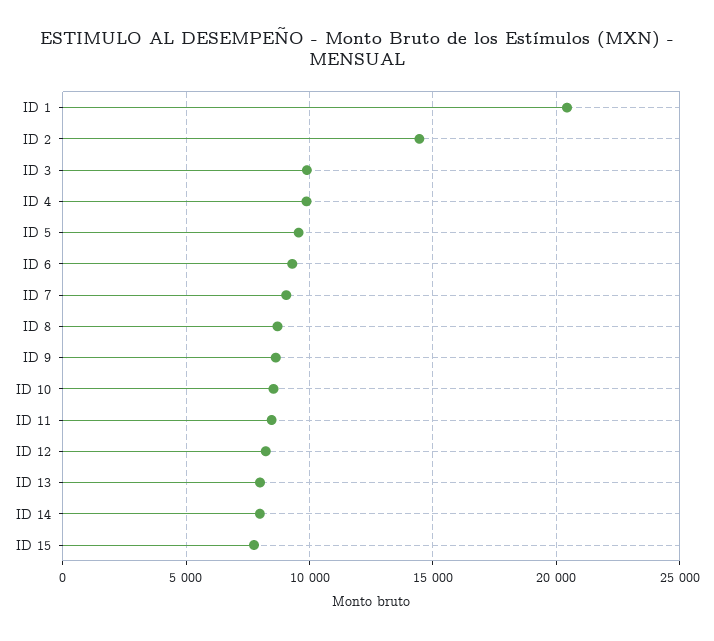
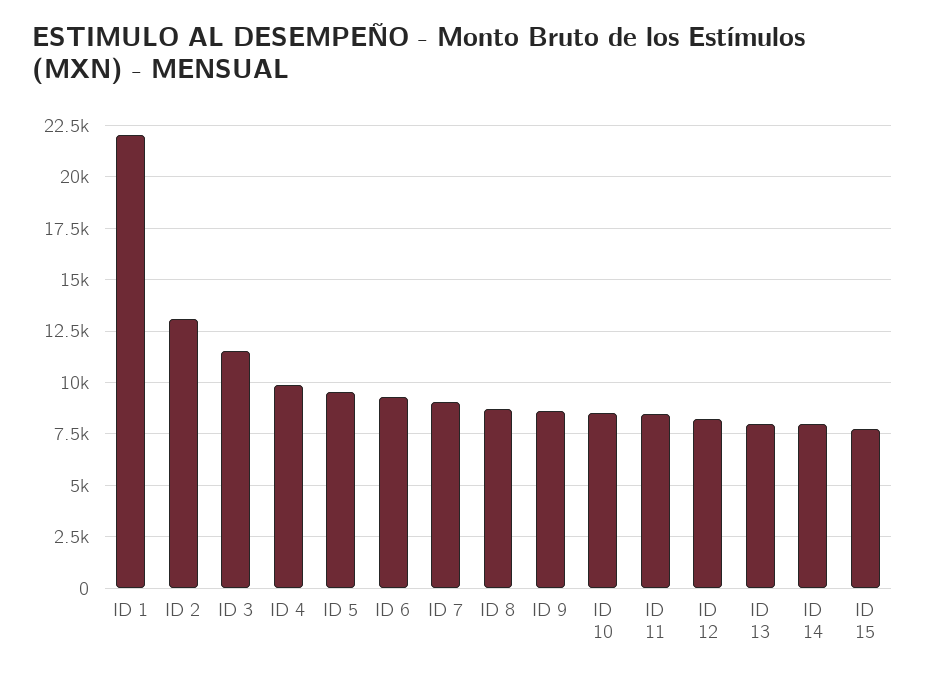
ID 1: 20500 -> 22000
ID 2: 14500 -> 13000
ID 3: 10000 -> 11500

